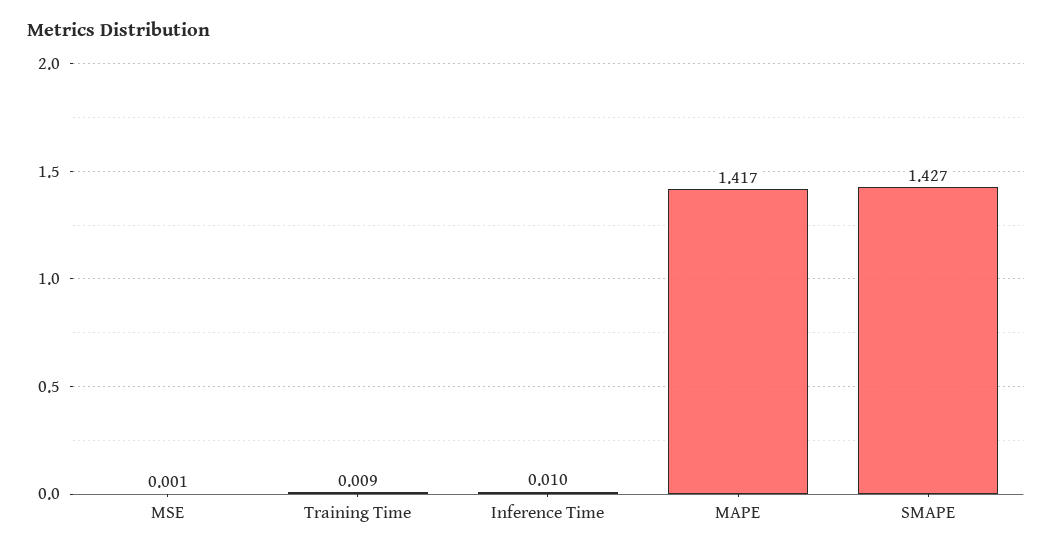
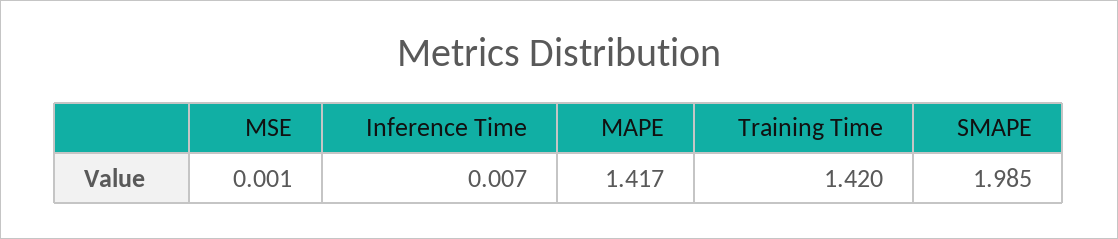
Training Time: 0.009 -> 1.42
Inference Time: 0.01 -> 0.007
SMAPE: 1.427 -> 1.985

